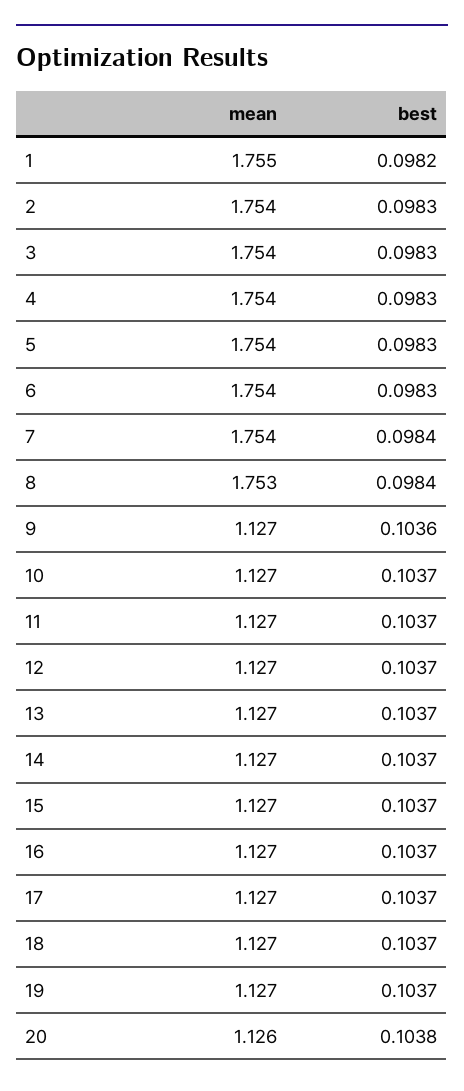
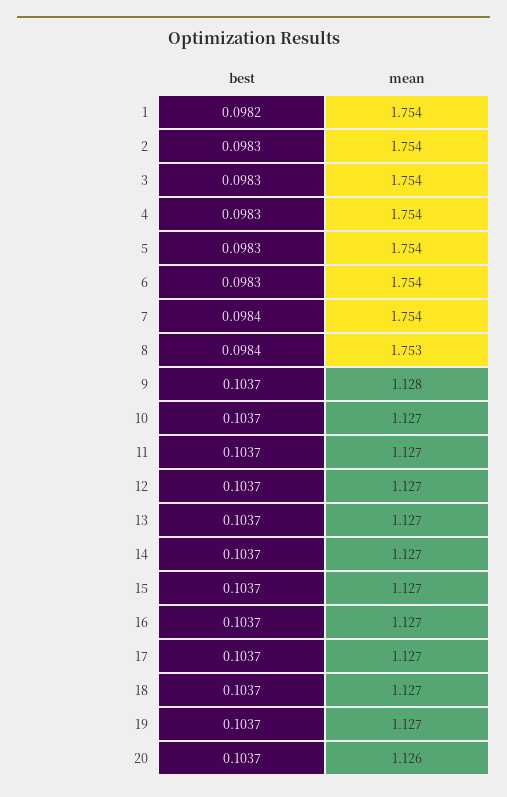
mean, 1: 1.755 -> 1.754
mean, 9: 1.127 -> 1.128
best, 9: 0.1036 -> 0.1037
best, 20: 0.1038 -> 0.1037

